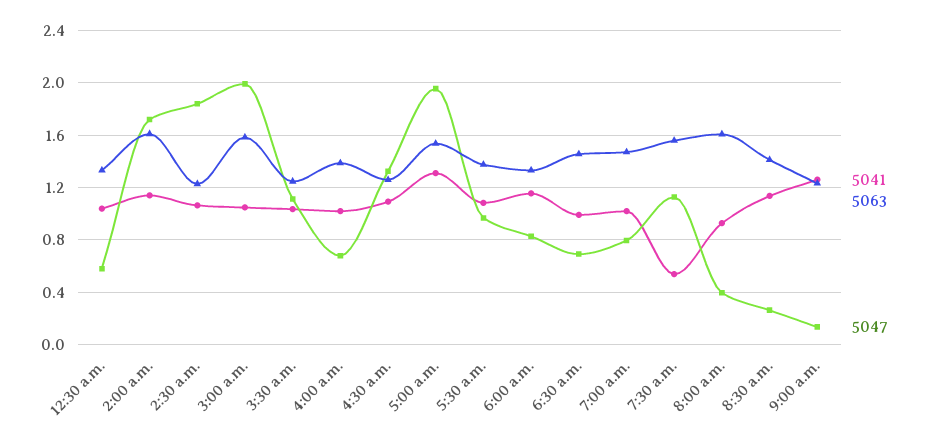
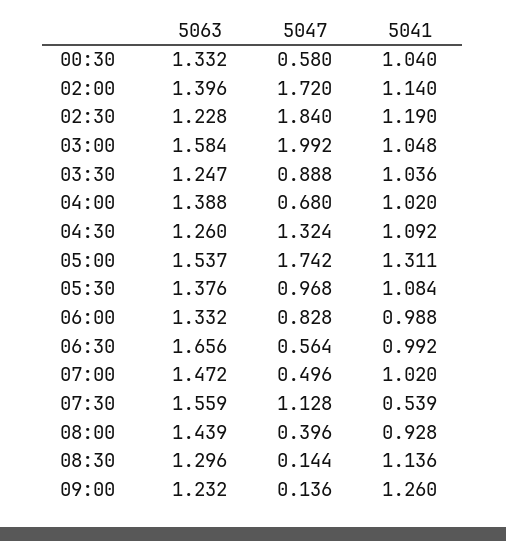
5063, 2:00 a.m.: 1.6 -> 1.396
5041, 2:30 a.m.: 1.05 -> 1.19
5047, 3:30 a.m.: 1.1 -> 0.888
5047, 5:00 a.m.: 1.95 -> 1.742
5041, 6:00 a.m.: 1.15 -> 0.988
5063, 6:30 a.m.: 1.45 -> 1.656
5047, 6:30 a.m.: 0.7 -> 0.564
5047, 7:00 a.m.: 0.8 -> 0.496
5063, 8:00 a.m.: 1.6 -> 1.439
5063, 8:30 a.m.: 1.4 -> 1.296
5047, 8:30 a.m.: 0.25 -> 0.144

